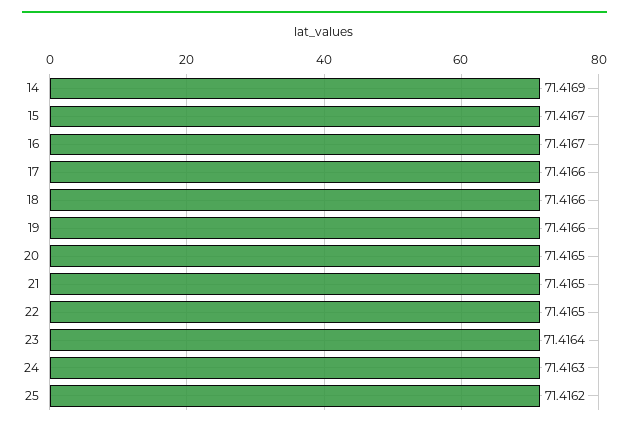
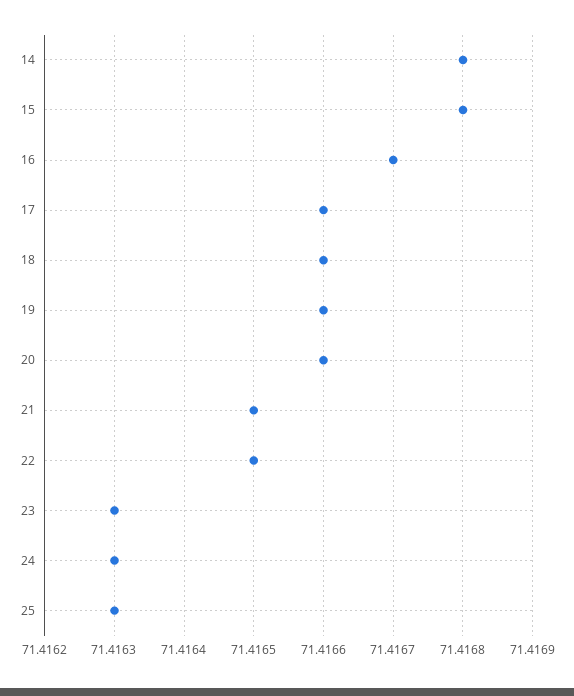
14: 71.4169 -> 71.4168
15: 71.4167 -> 71.4168
20: 71.4165 -> 71.4166
23: 71.4164 -> 71.4163
25: 71.4162 -> 71.4163

